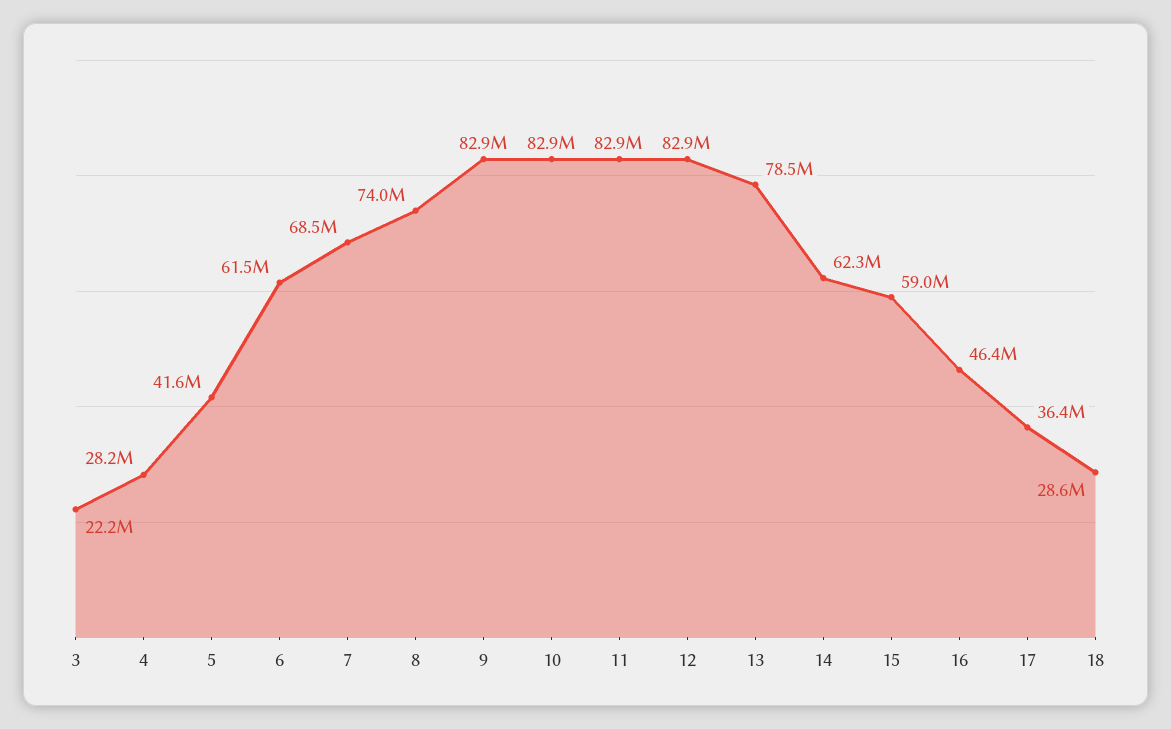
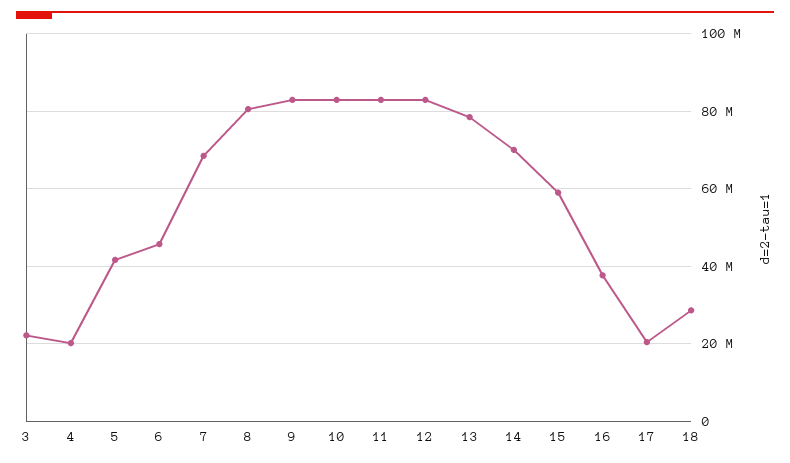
4: 28200000 -> 20000000
6: 61500000 -> 46000000
8: 74000000 -> 80000000
14: 62300000 -> 70000000
16: 46400000 -> 38000000
17: 36400000 -> 20000000

